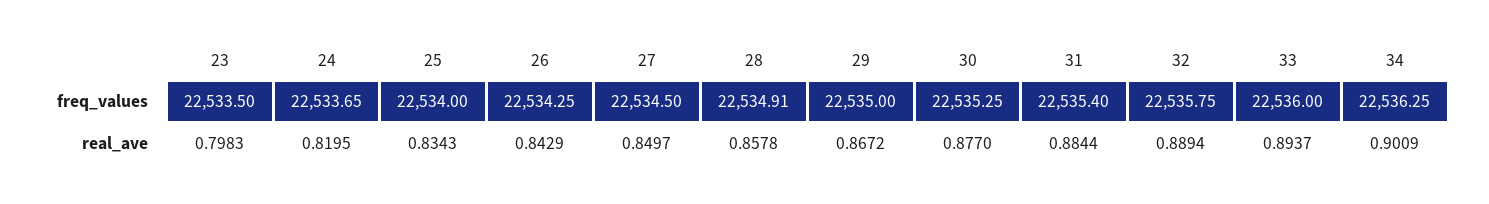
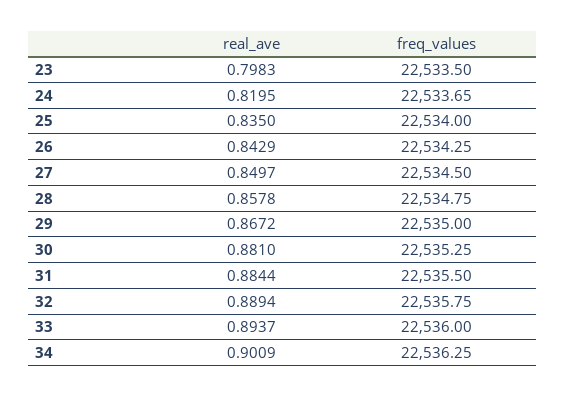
28, freq_values: 22534.91 -> 22534.75
31, freq_values: 22535.4 -> 22535.5
25, real_ave: 0.8343 -> 0.835
30, real_ave: 0.877 -> 0.881

